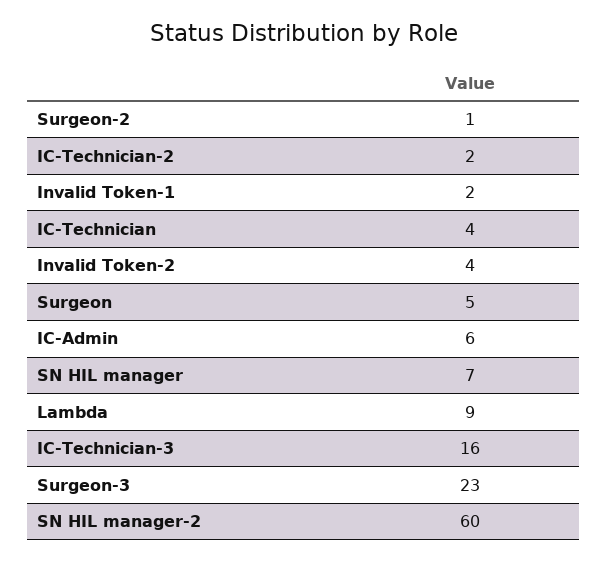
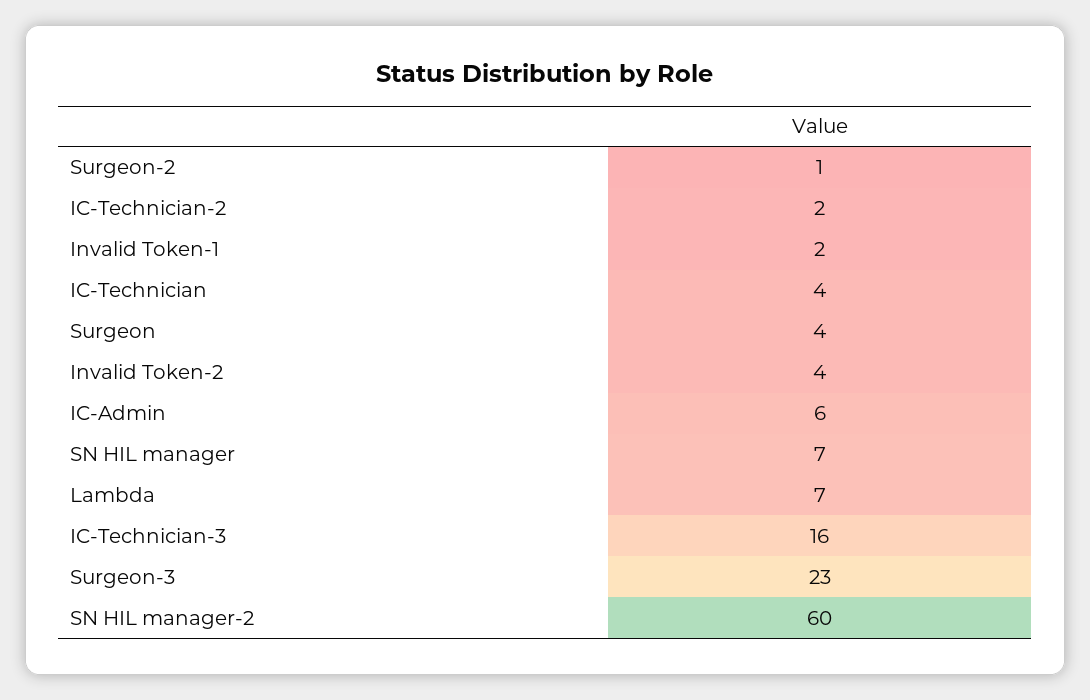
Surgeon: 5 -> 4
Lambda: 9 -> 7

